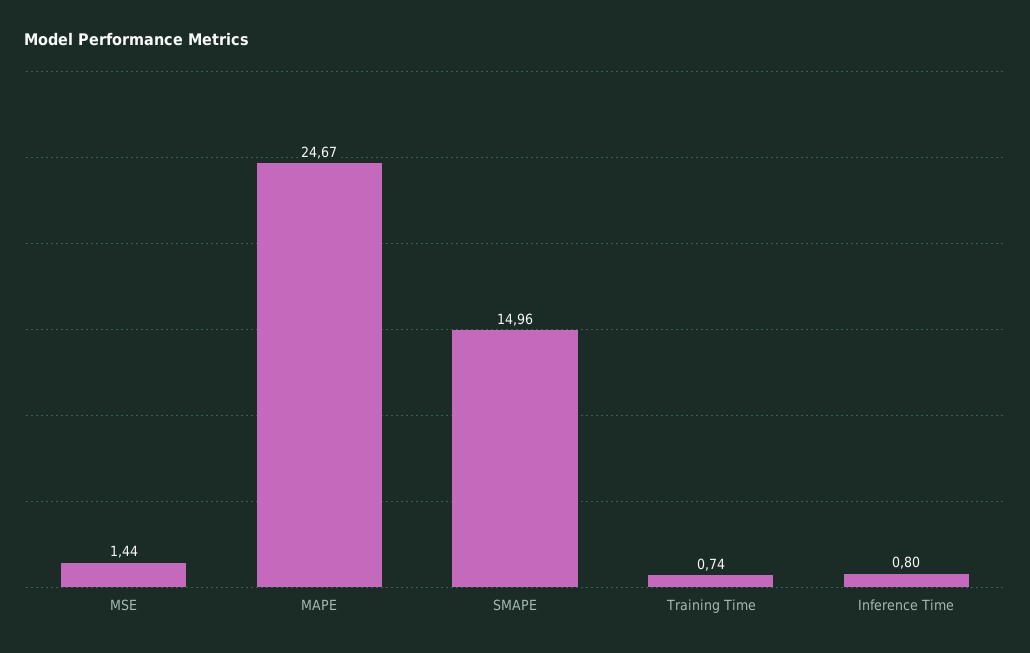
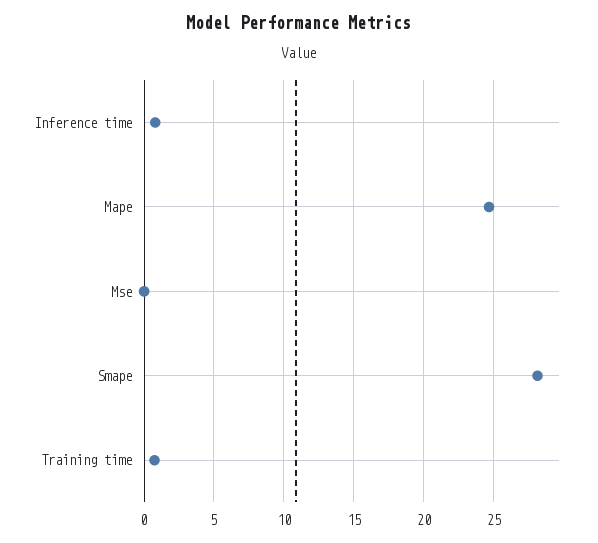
MSE: 1.44 -> 0
SMAPE: 14.96 -> 28

